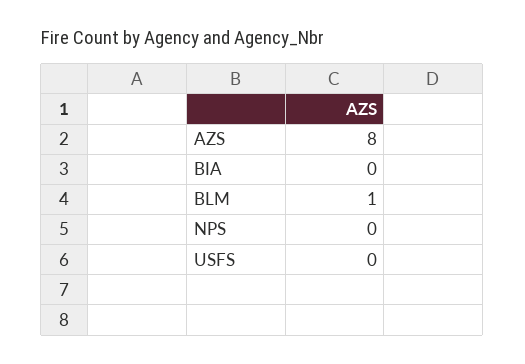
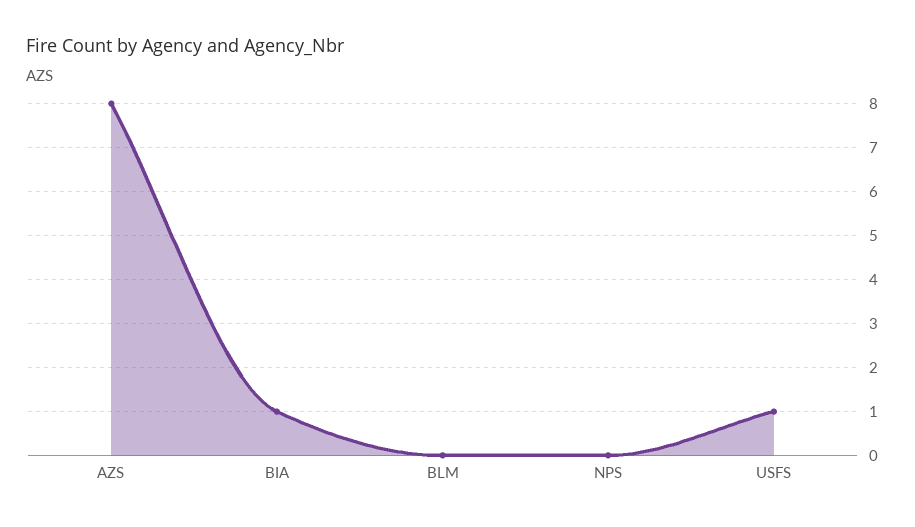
BIA: 0 -> 1
BLM: 1 -> 0
USFS: 0 -> 1

